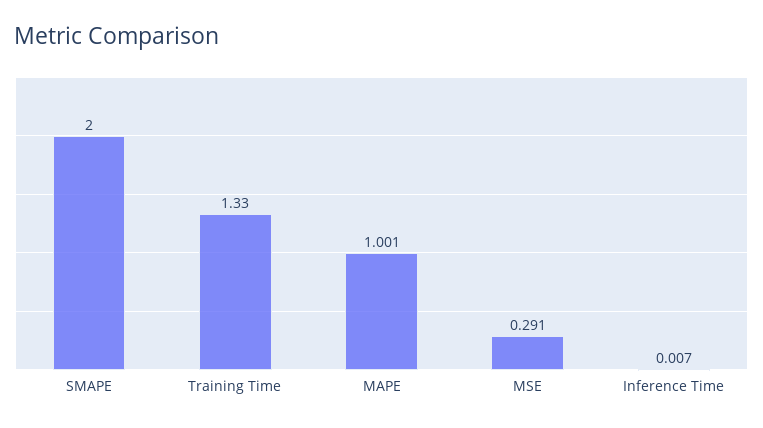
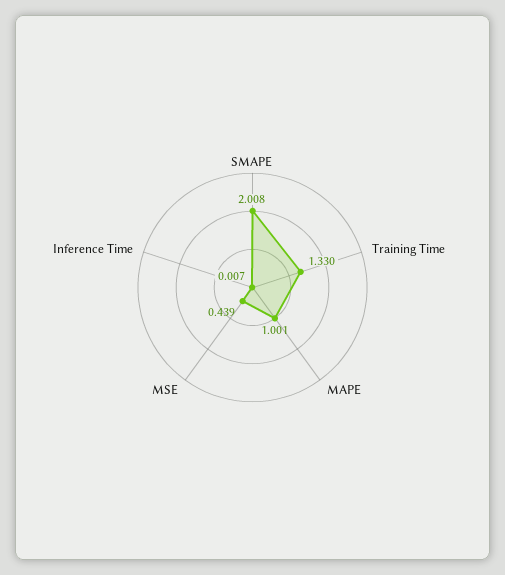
SMAPE: 2 -> 2.008
MSE: 0.291 -> 0.439

